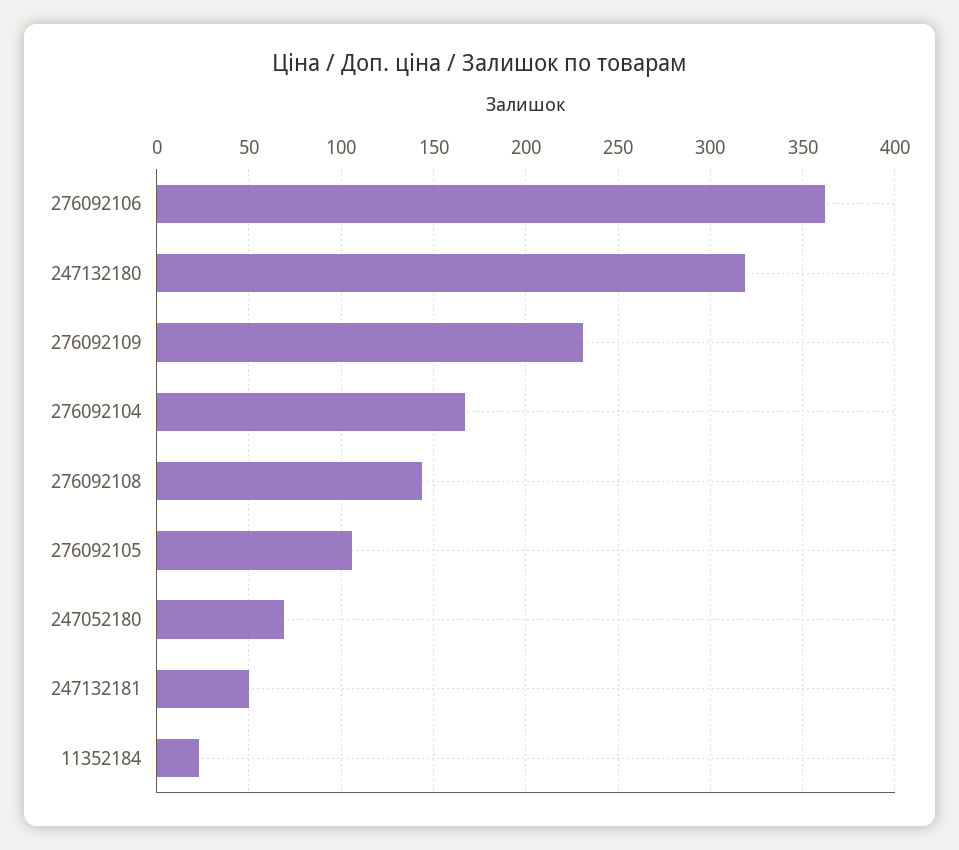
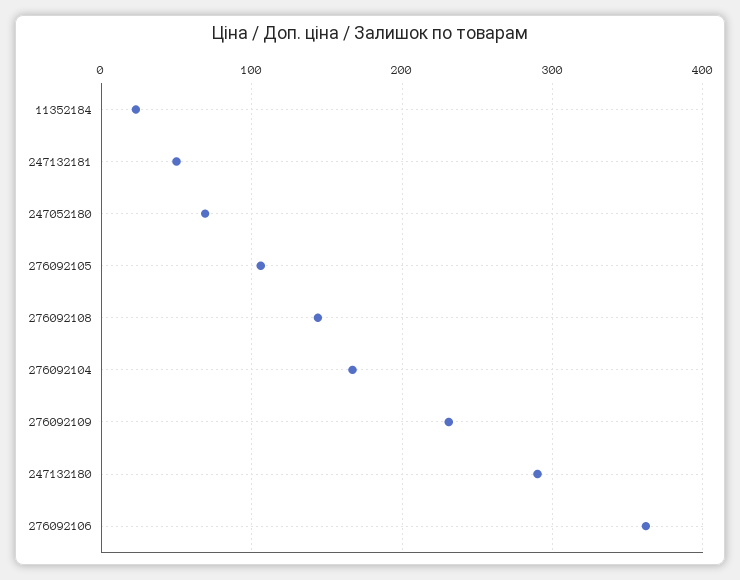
247132180: 320 -> 290

